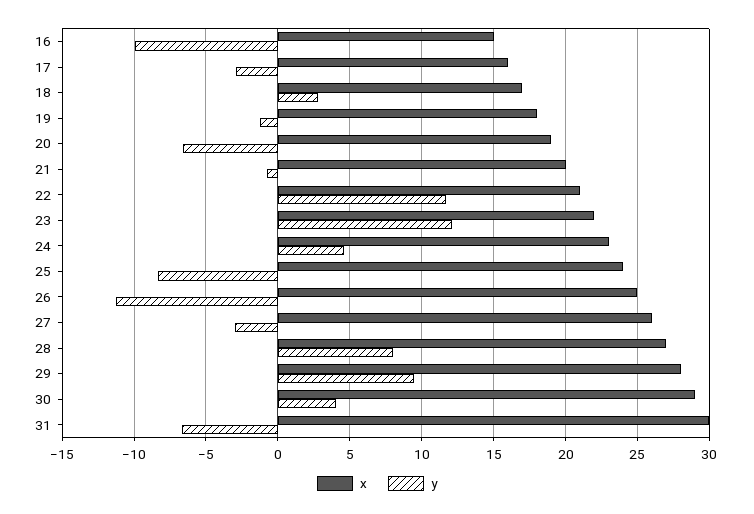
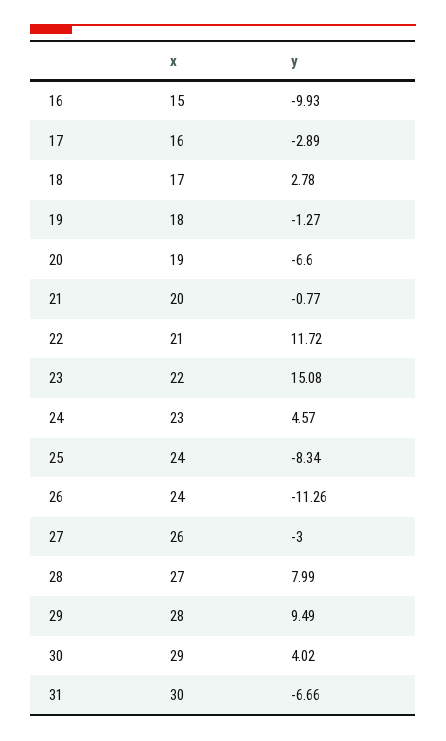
y, 23: 12 -> 15.08
x, 26: 25 -> 24

